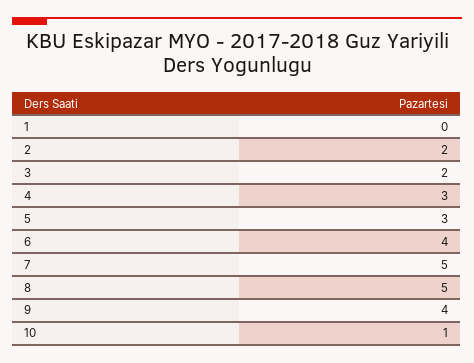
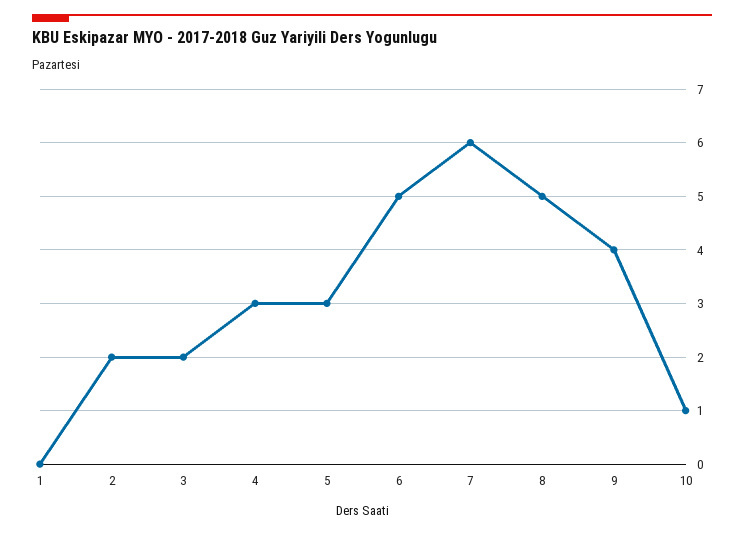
6: 4 -> 5
7: 5 -> 6

